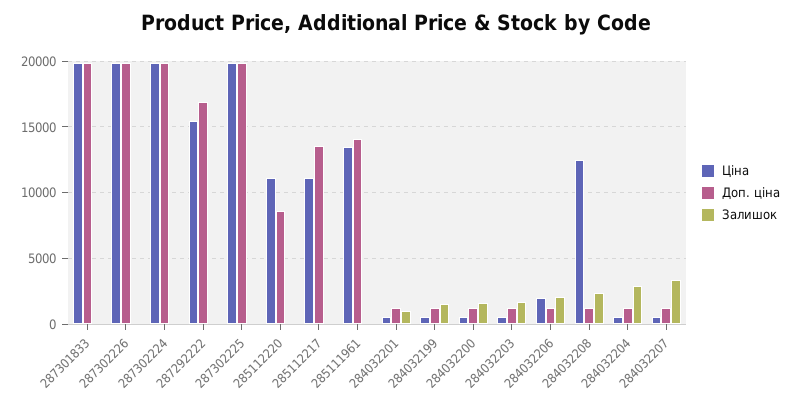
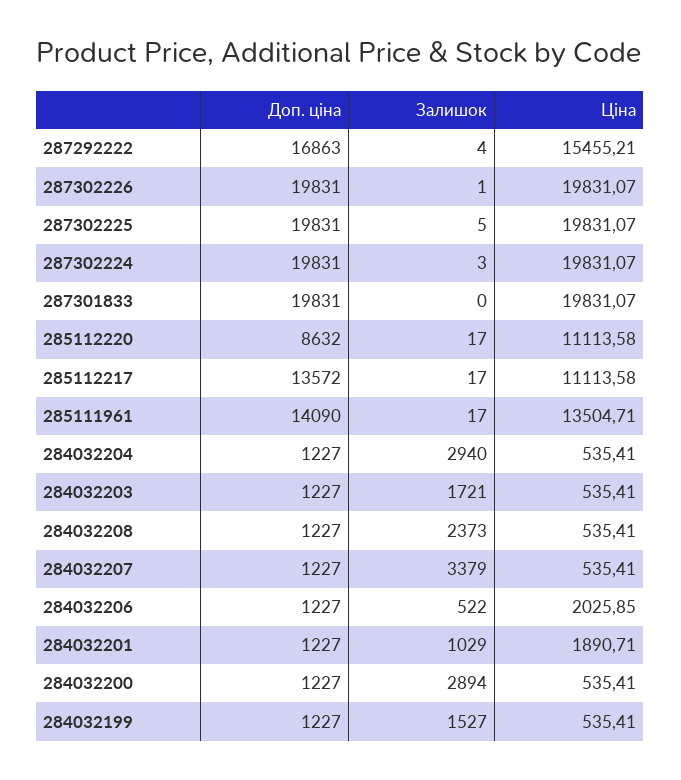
Ціна, 284032201: 500 -> 1890.71
Залишок, 284032200: 1500 -> 2894
Залишок, 284032206: 2000 -> 522
Ціна, 284032208: 12500 -> 535.41

